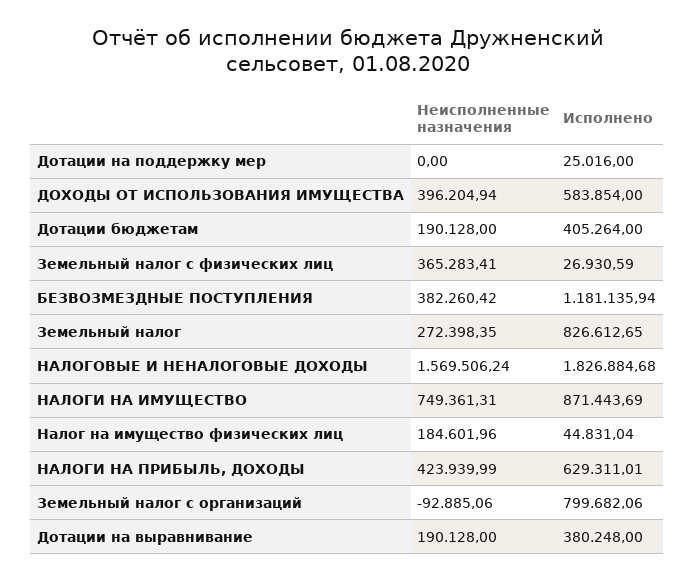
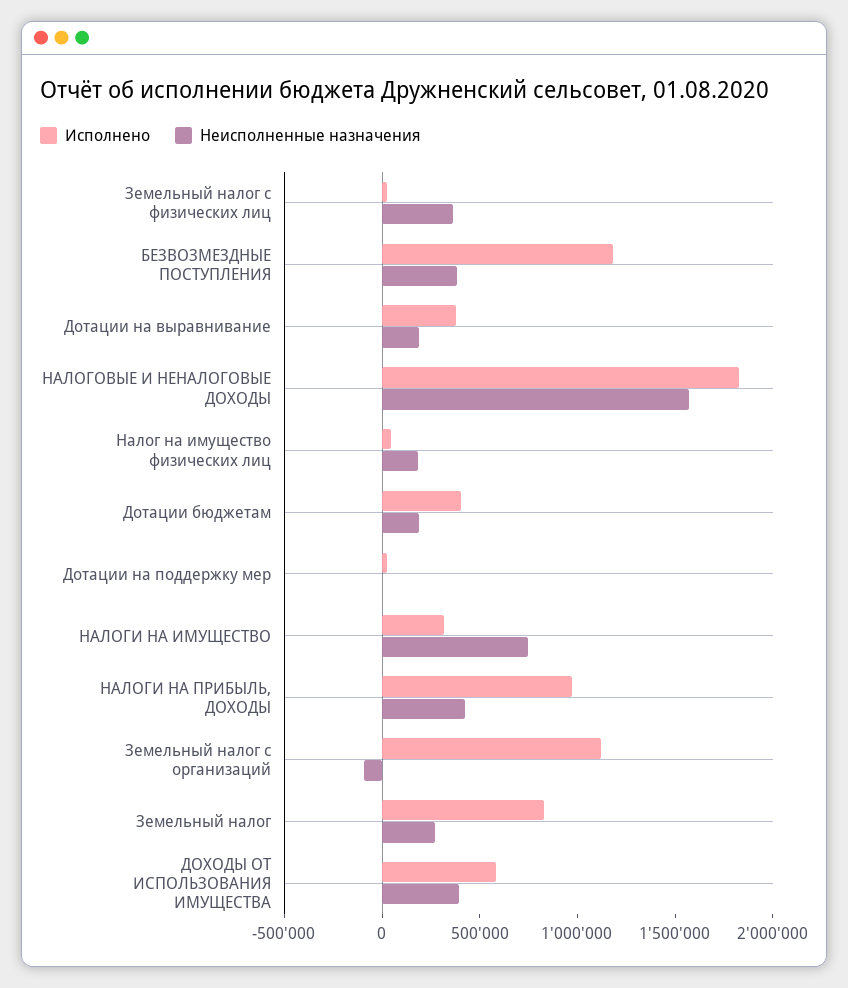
Исполнено, НАЛОГИ НА ИМУЩЕСТВО: 871443.69 -> 300000
Исполнено, НАЛОГИ НА ПРИБЫЛЬ, ДОХОДЫ: 629311.01 -> 1000000
Исполнено, Земельный налог с организаций: 799682.06 -> 1100000

